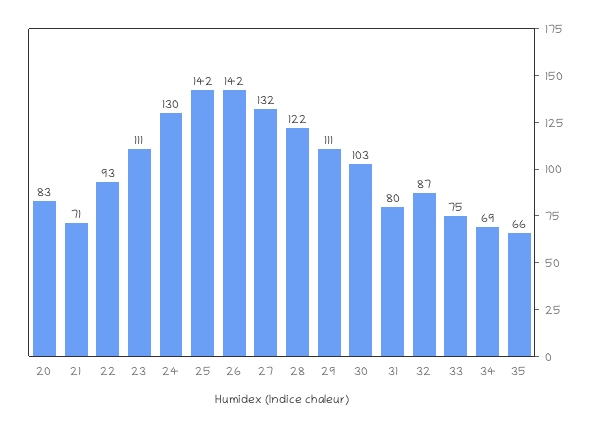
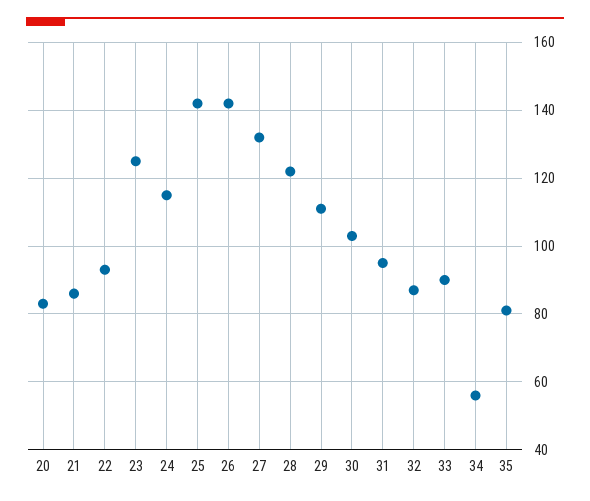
21: 71 -> 85
23: 111 -> 125
24: 130 -> 115
31: 80 -> 95
33: 75 -> 90
34: 69 -> 55
35: 66 -> 80

